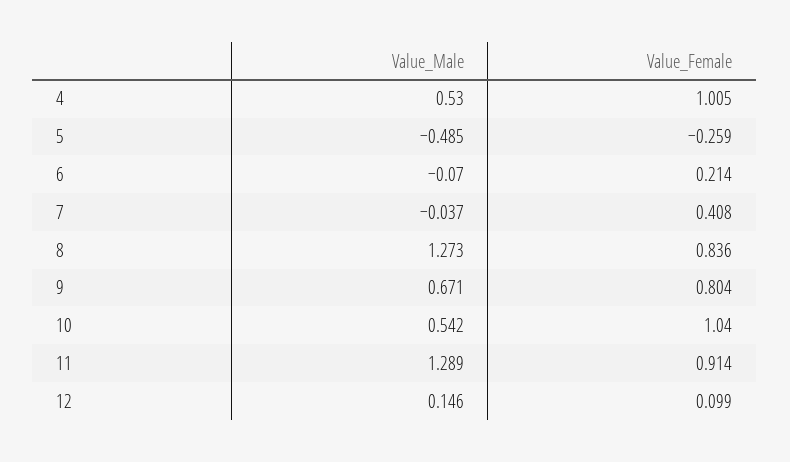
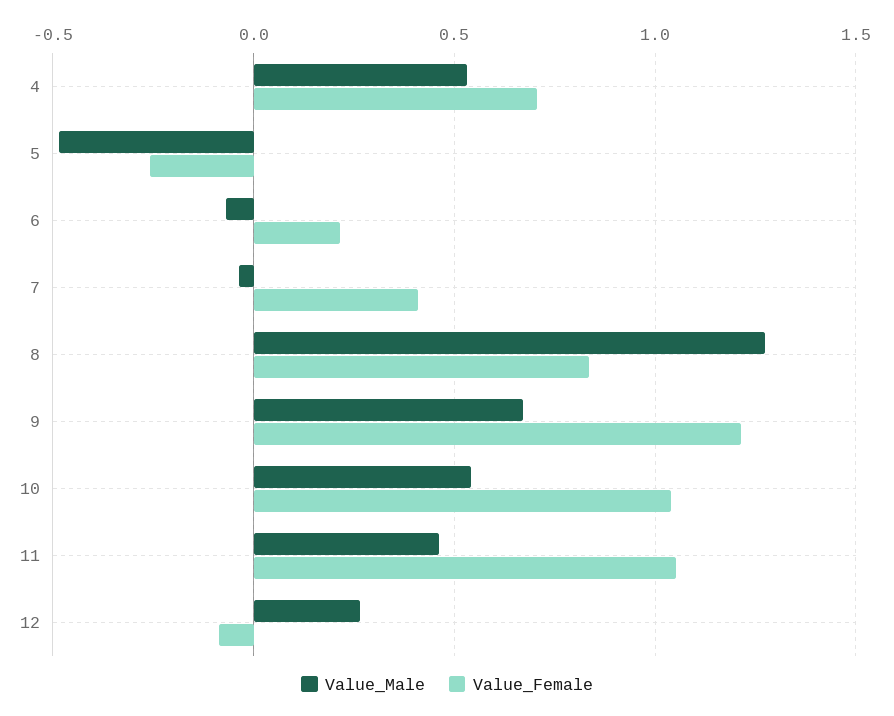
Value_Female, 4: 1.005 -> 0.7
Value_Female, 9: 0.804 -> 1.2
Value_Male, 11: 1.289 -> 0.45
Value_Female, 11: 0.914 -> 1.05
Value_Male, 12: 0.146 -> 0.25
Value_Female, 12: 0.099 -> -0.1

